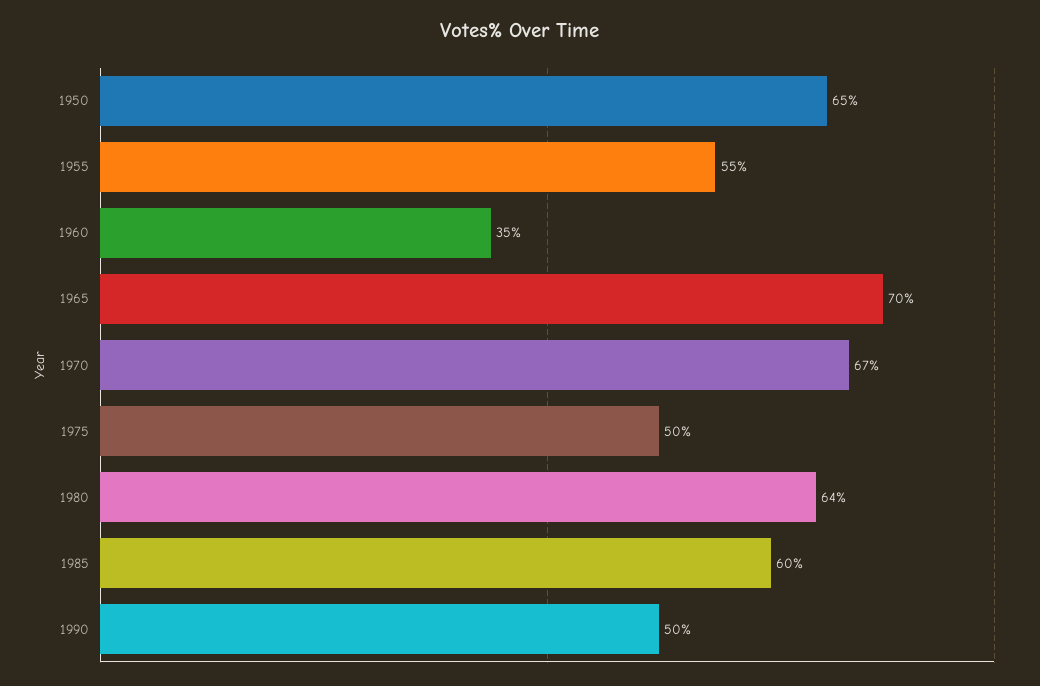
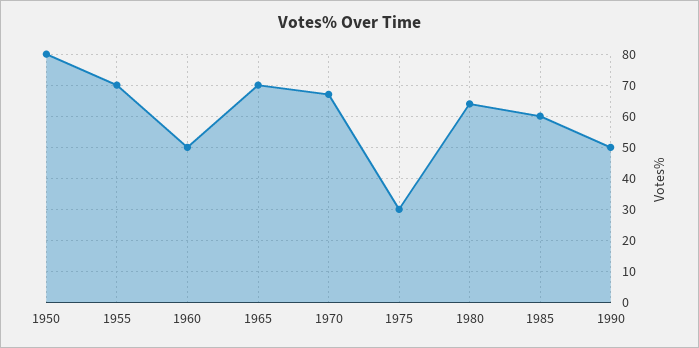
1950: 65 -> 80
1955: 55 -> 70
1960: 35 -> 50
1975: 50 -> 30

